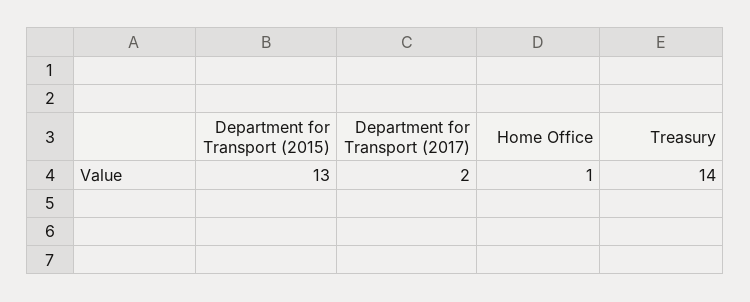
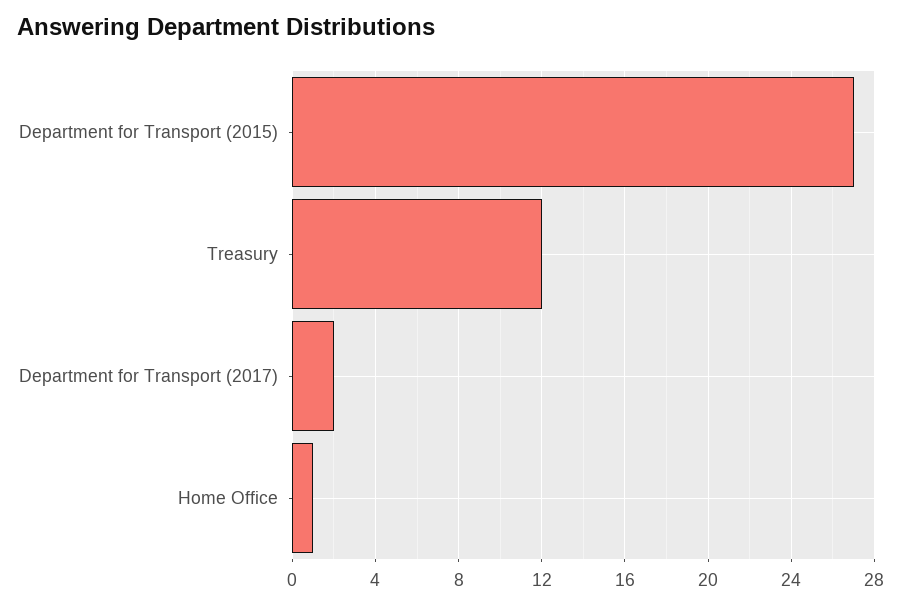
Department for Transport (2015): 13 -> 27
Treasury: 14 -> 12

